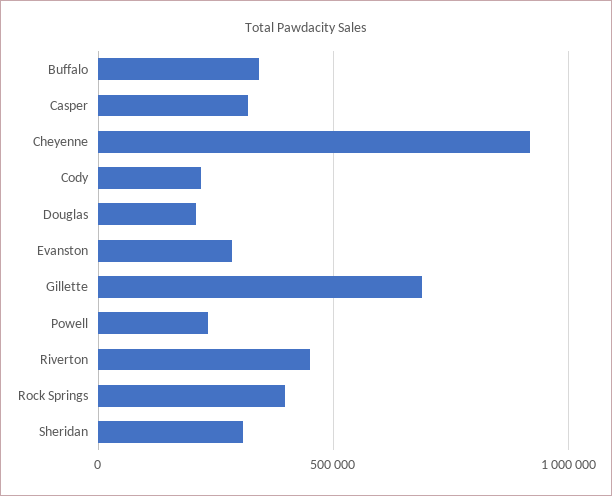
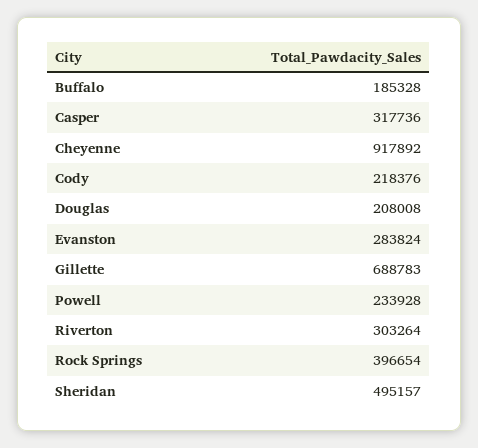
Buffalo: 350000 -> 185328
Riverton: 450000 -> 303264
Sheridan: 300000 -> 495157

